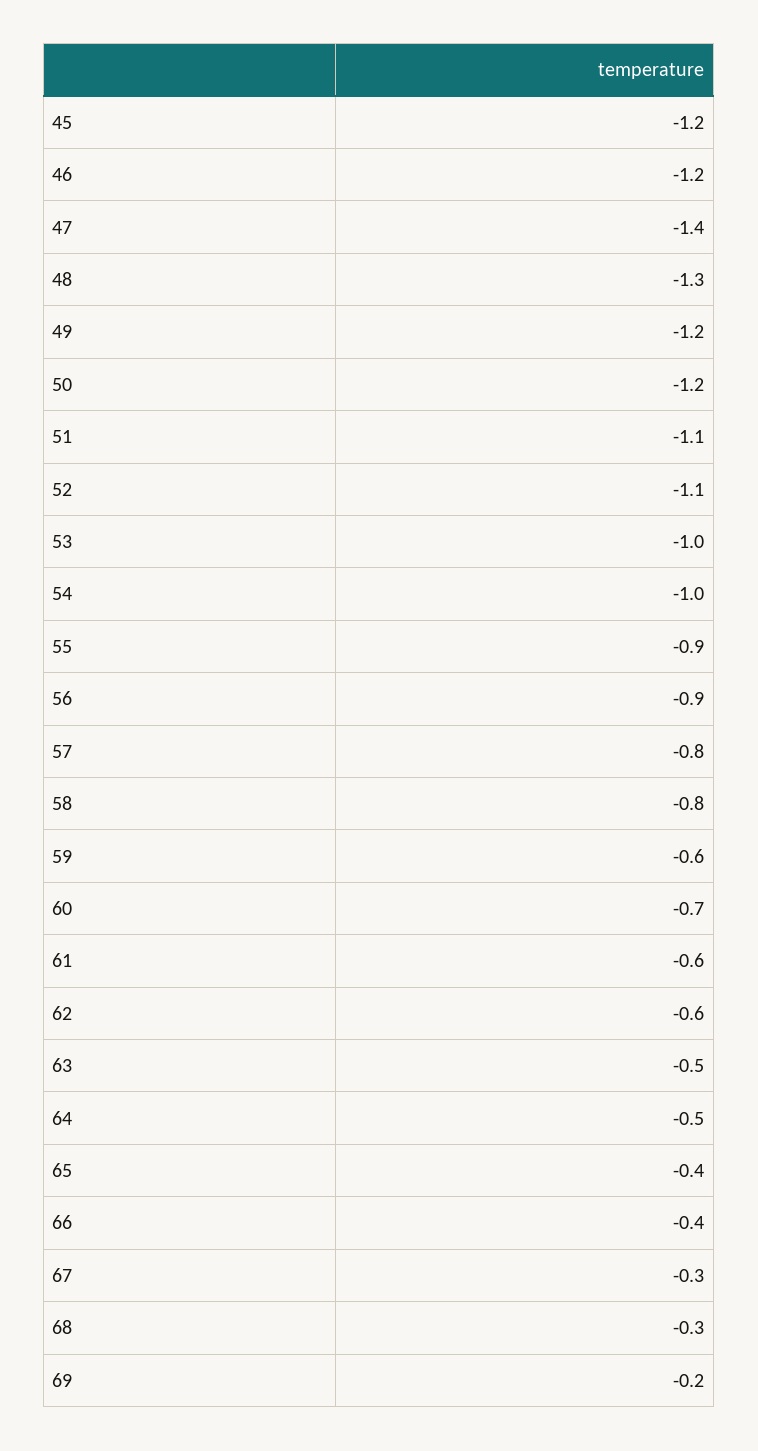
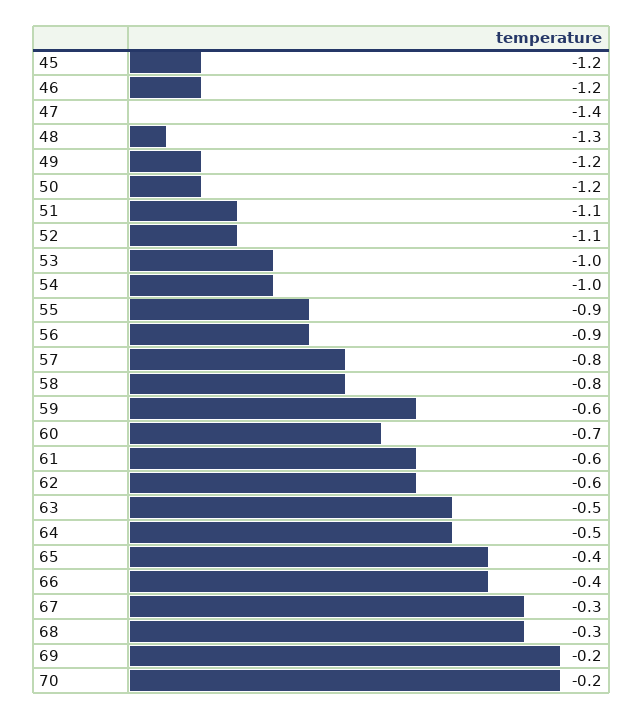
70: none -> -0.2

